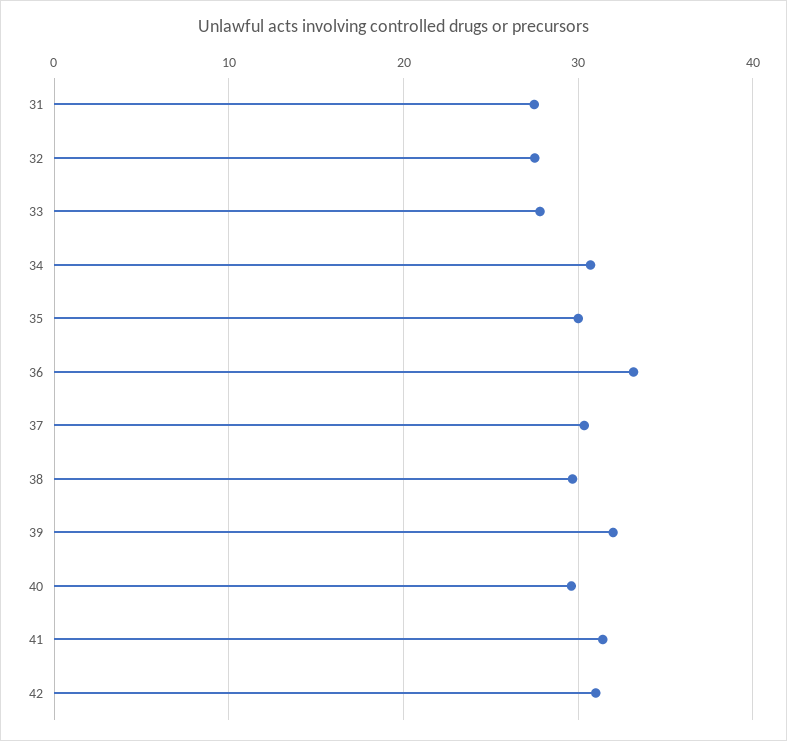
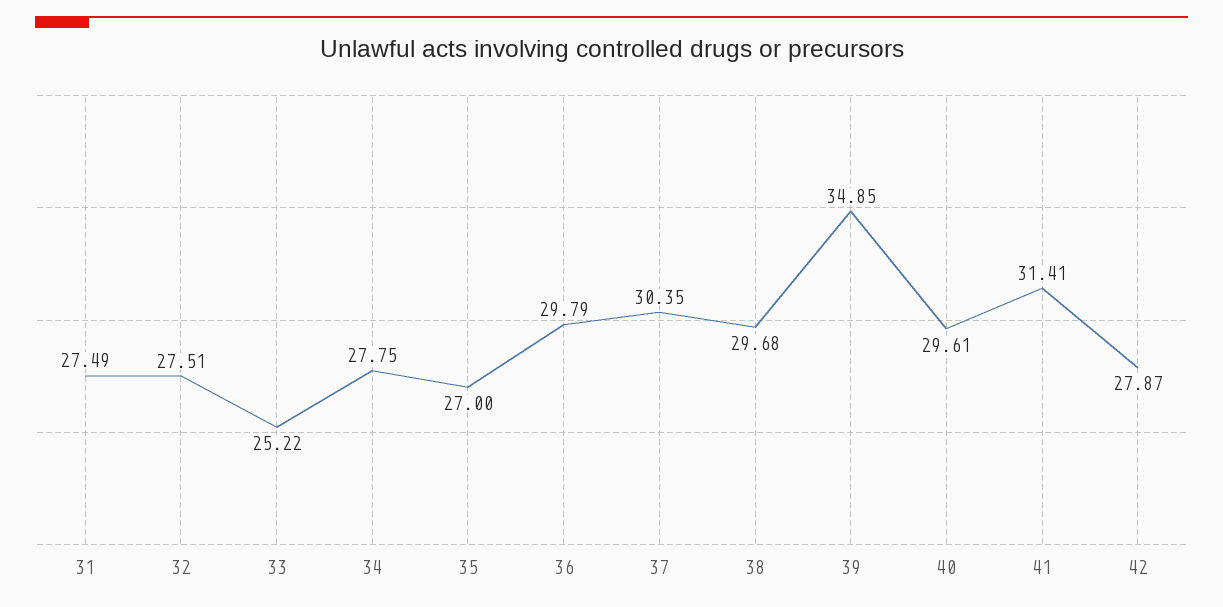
33: 28 -> 25.22
34: 31 -> 27.75
35: 30 -> 27
36: 33 -> 29.79
39: 32 -> 34.85
42: 31 -> 27.87

